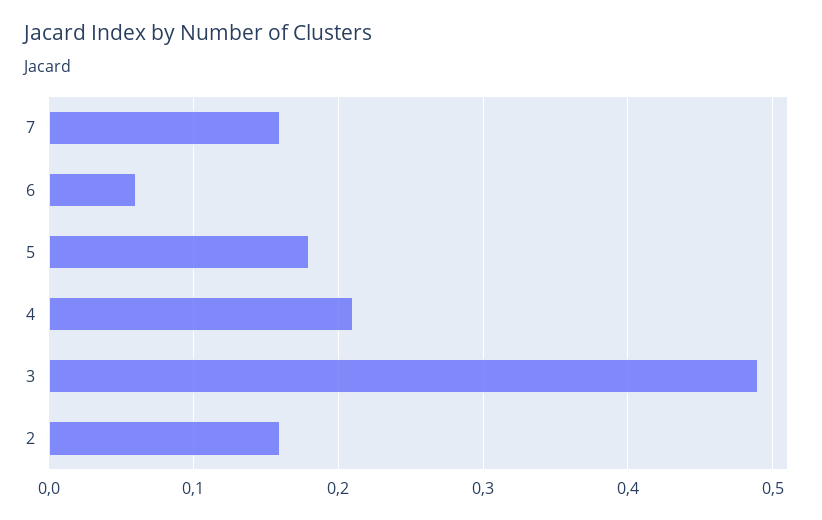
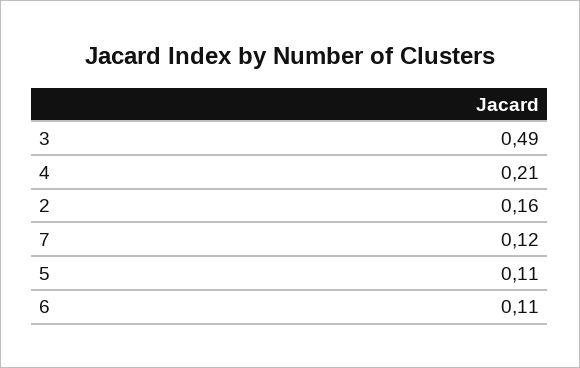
7: 0.16 -> 0.12
6: 0.06 -> 0.11
5: 0.18 -> 0.11

